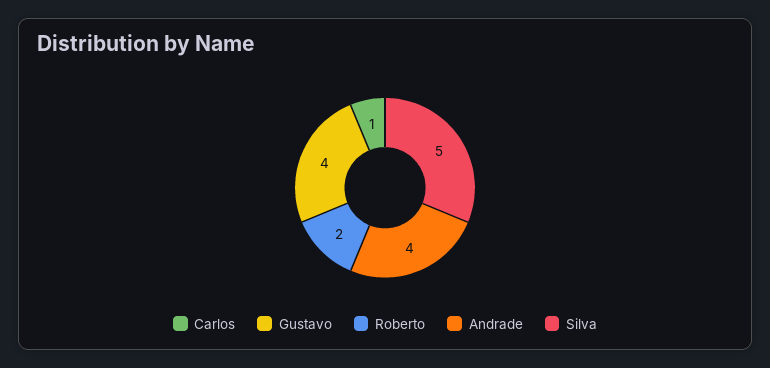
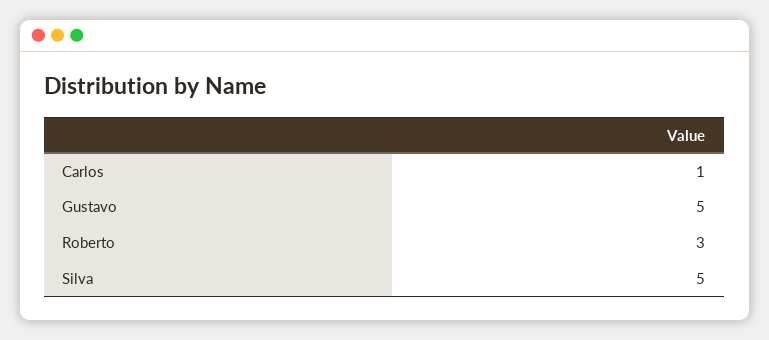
Gustavo: 4 -> 5
Roberto: 2 -> 3
Andrade: 4 -> none

